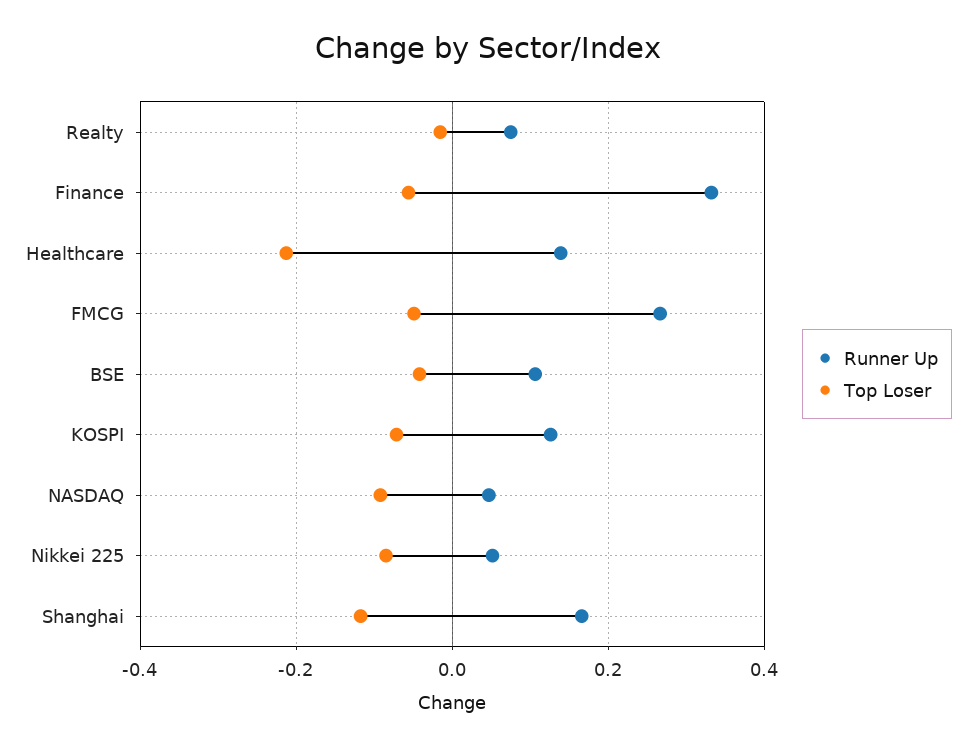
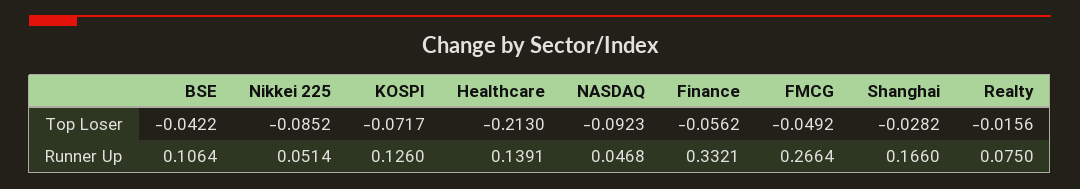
Top Loser, Shanghai: -0.12 -> -0.0282

